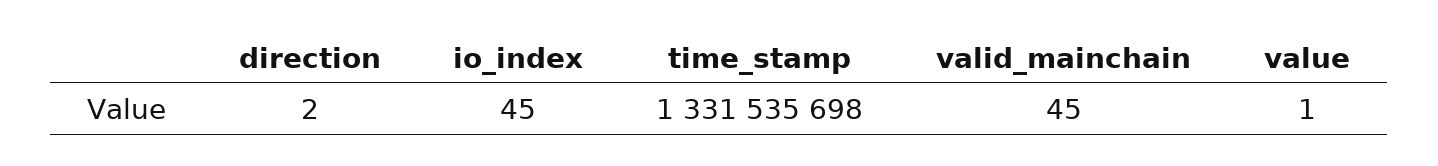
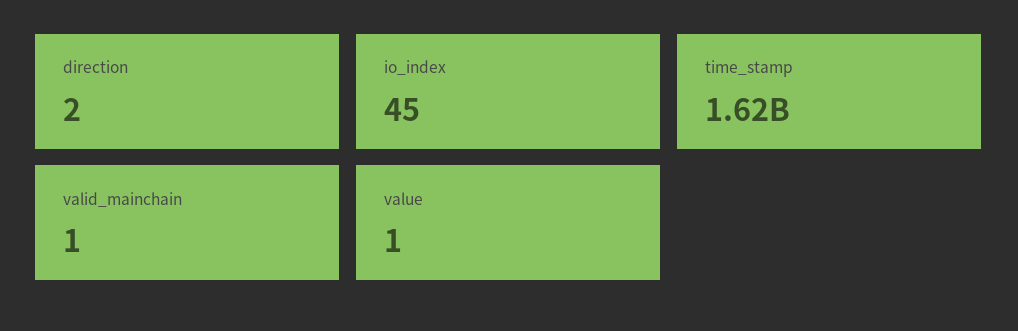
time_stamp: 1331535698 -> 1620000000
valid_mainchain: 45 -> 1

